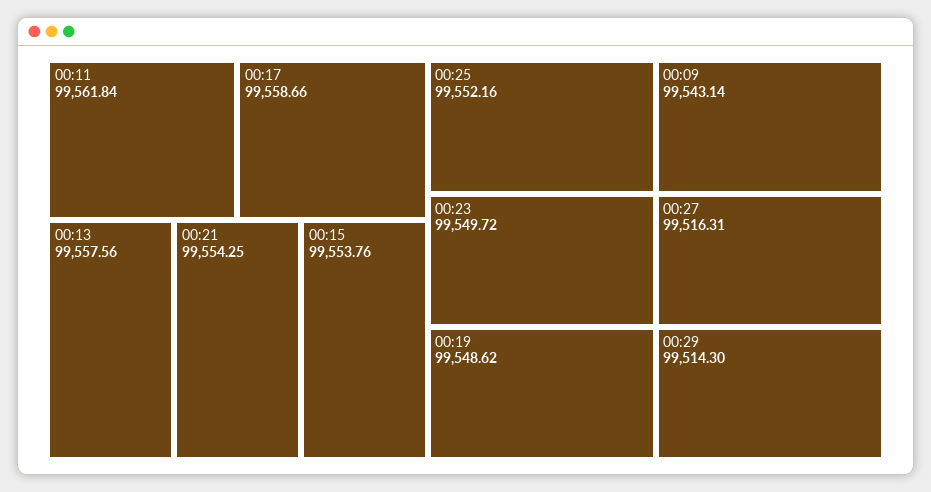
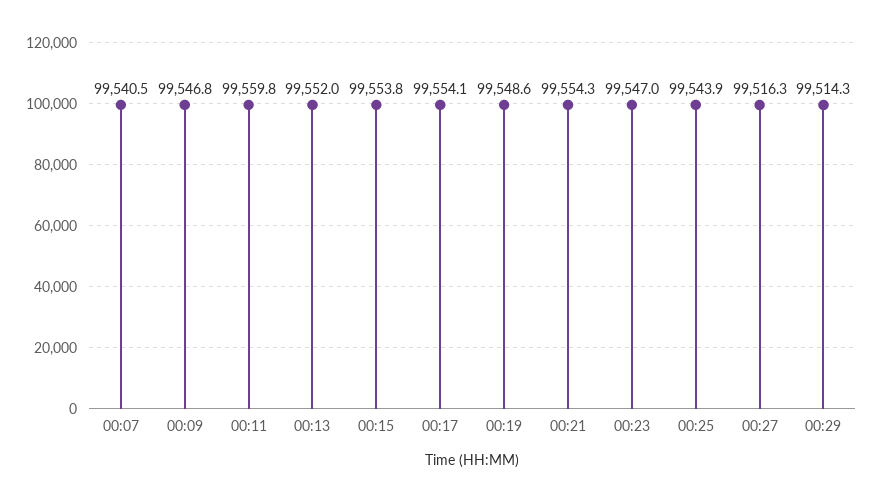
00:11: 99561.84 -> 99559.8
00:17: 99558.66 -> 99554.1
00:13: 99557.56 -> 99552
00:25: 99552.16 -> 99543.9
00:23: 99549.72 -> 99547
00:09: 99543.14 -> 99546.8
00:07: none -> 99540.5

